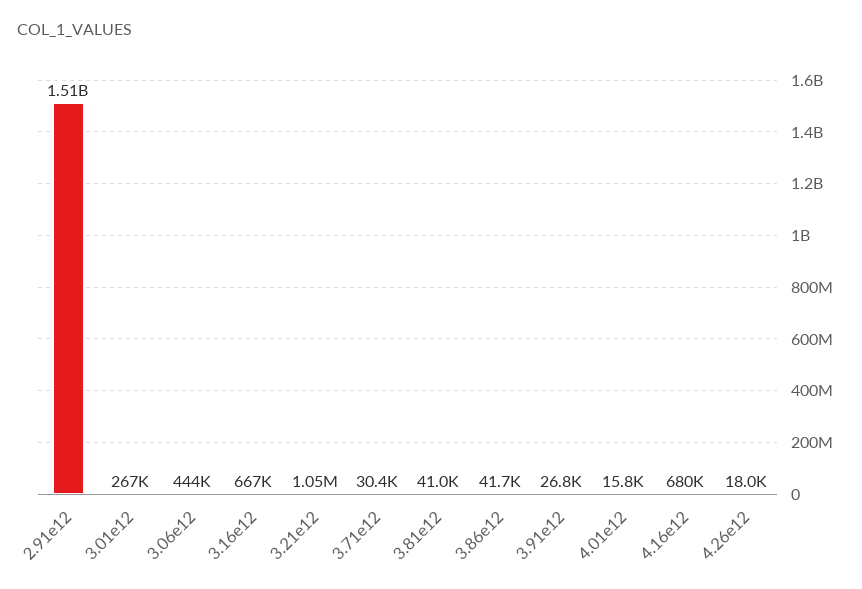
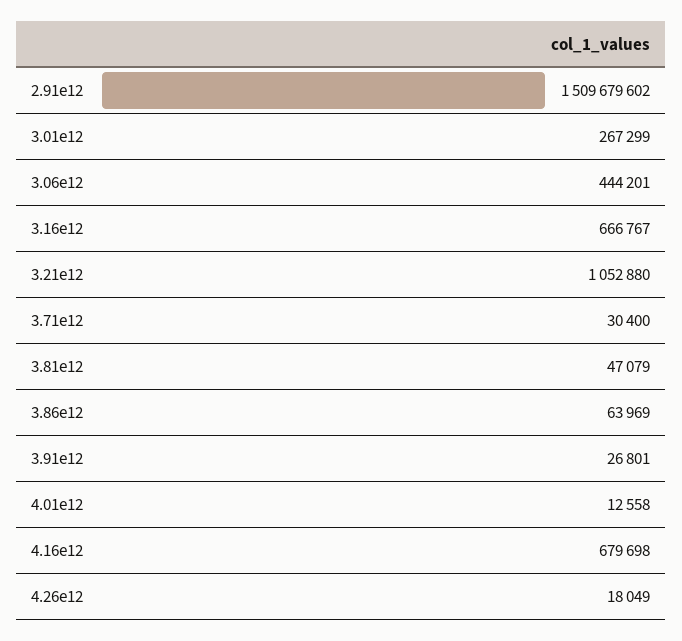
3.81e12: 41000 -> 47079
3.86e12: 41700 -> 63969
4.01e12: 15800 -> 12558

